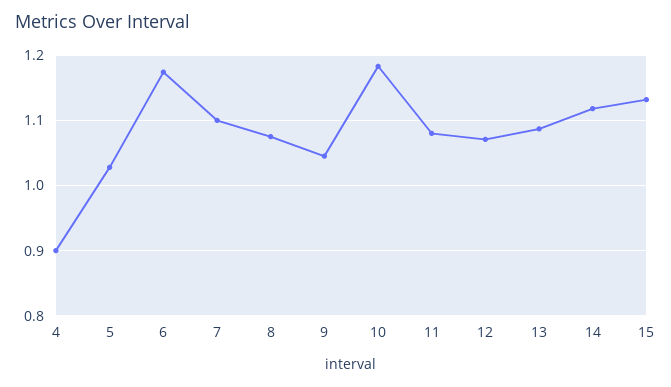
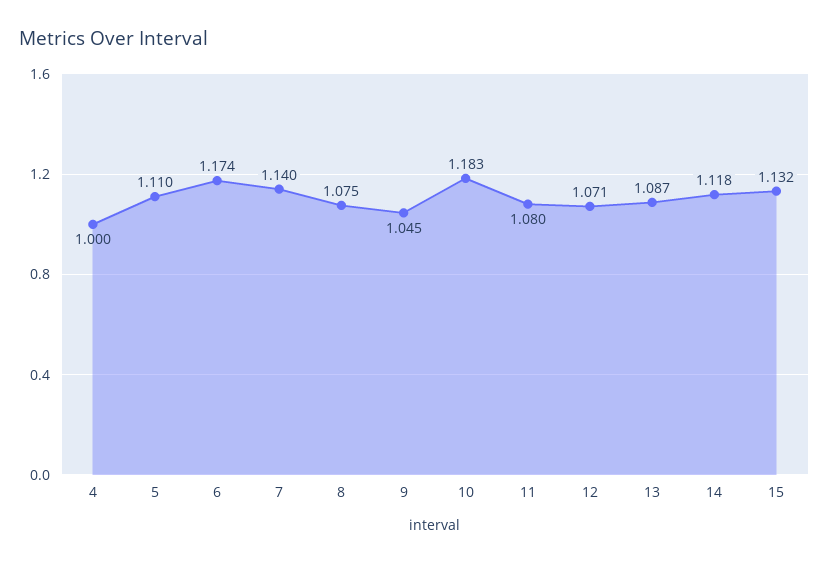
4: 0.9 -> 1
5: 1.03 -> 1.11
7: 1.1 -> 1.14

